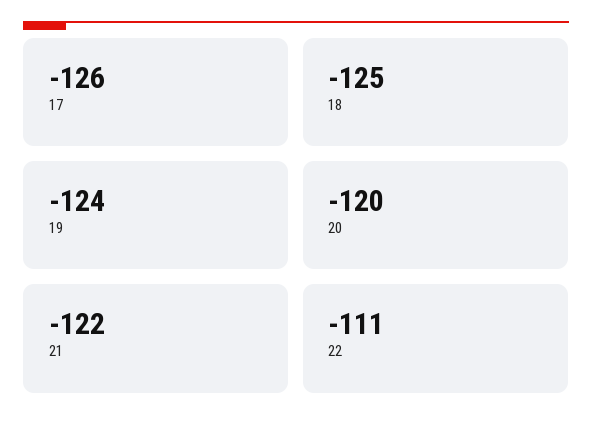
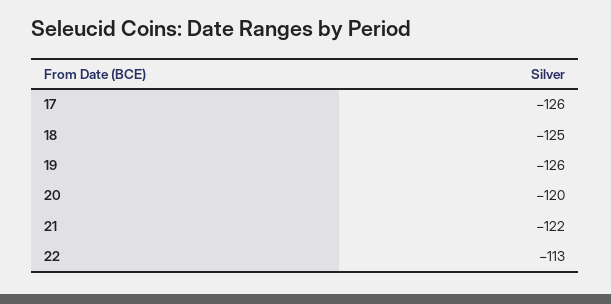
19: -124 -> -126
22: -111 -> -113

